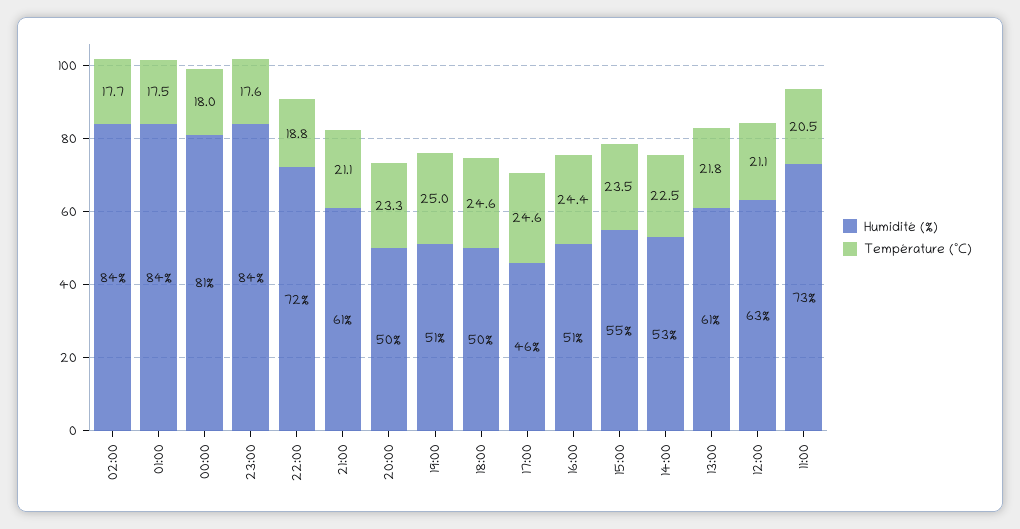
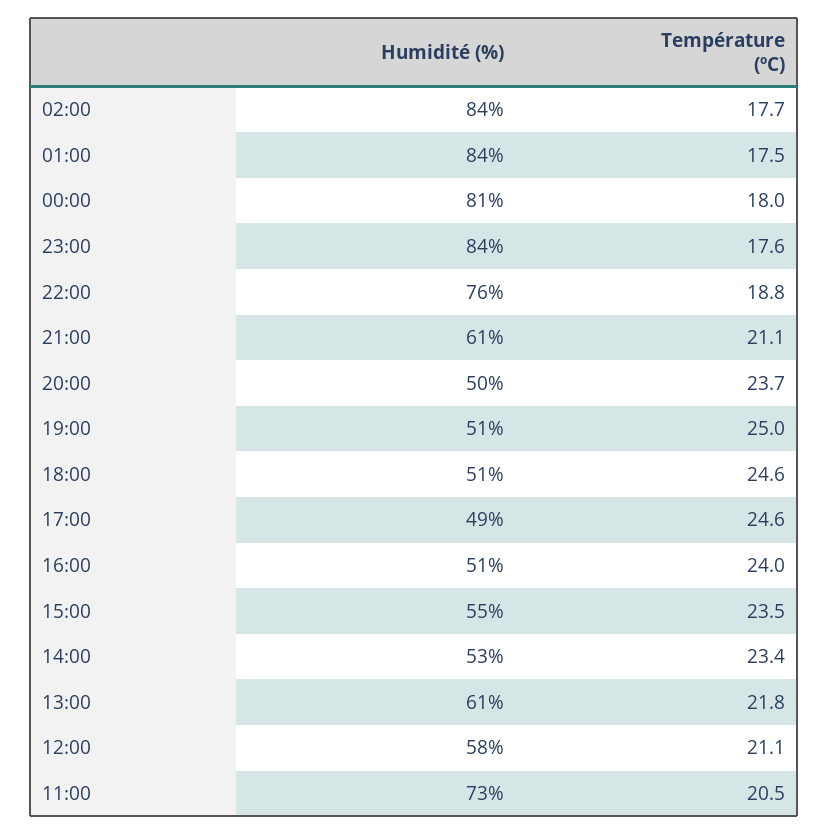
Humidité (%), 22:00: 72 -> 76
Température (ºC), 20:00: 23.3 -> 23.7
Humidité (%), 18:00: 50 -> 51
Humidité (%), 17:00: 46 -> 49
Température (ºC), 16:00: 24.4 -> 24
Température (ºC), 14:00: 22.5 -> 23.4
Humidité (%), 12:00: 63 -> 58

